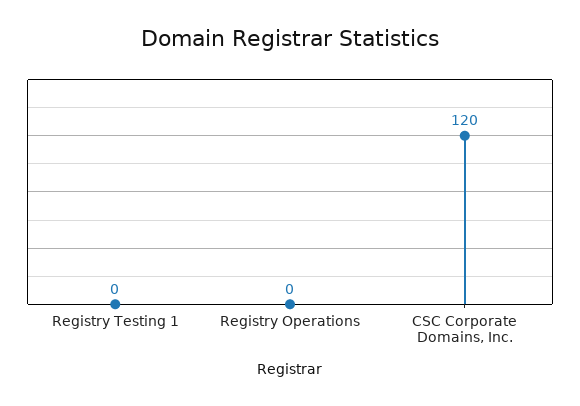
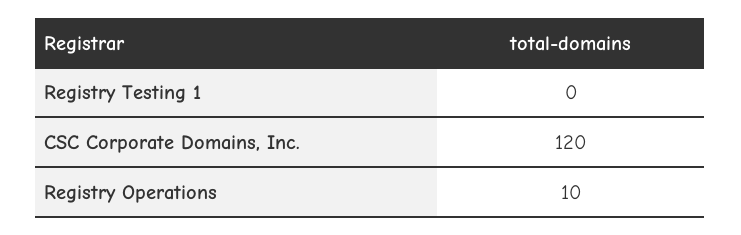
Registry Operations: 0 -> 10

